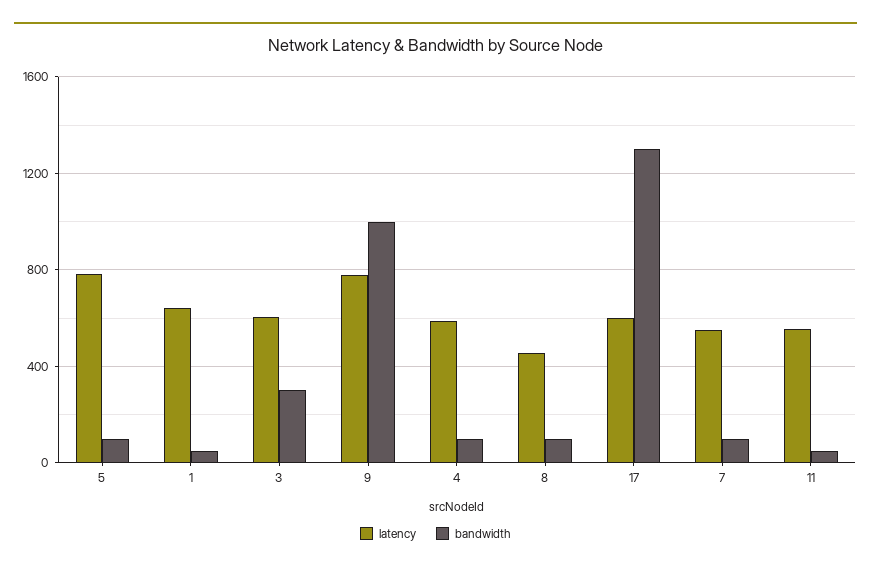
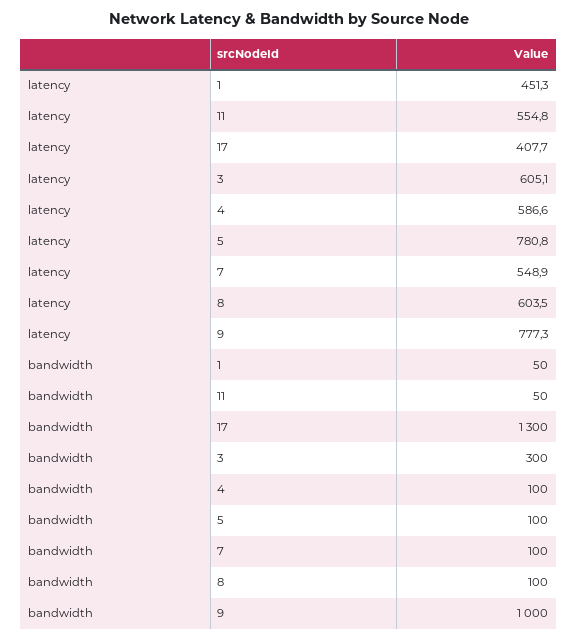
latency, 1: 650 -> 451.3
latency, 8: 450 -> 603.5
latency, 17: 600 -> 407.7

